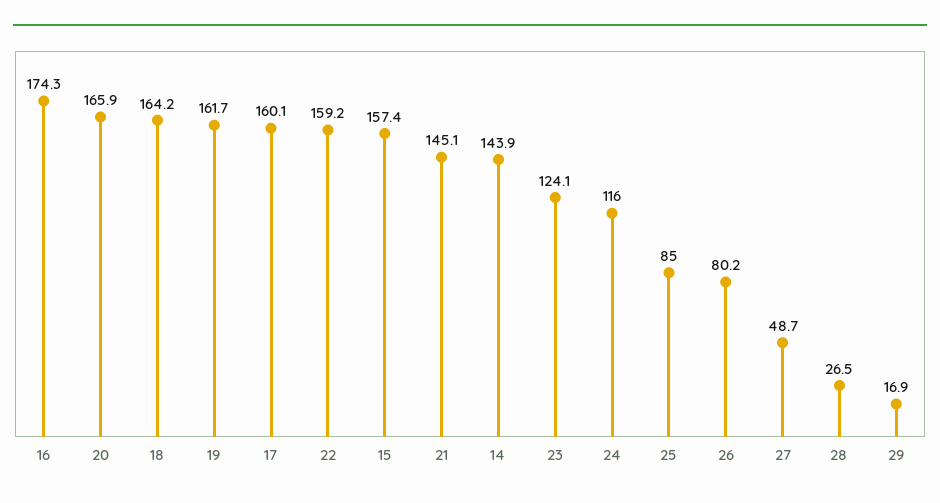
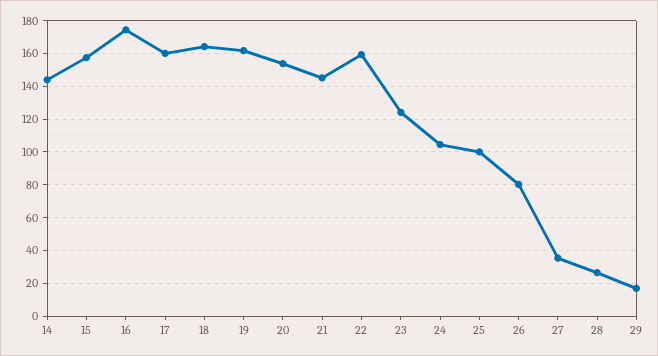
20: 165.9 -> 155
24: 116 -> 105
25: 85 -> 100
27: 48.7 -> 35

